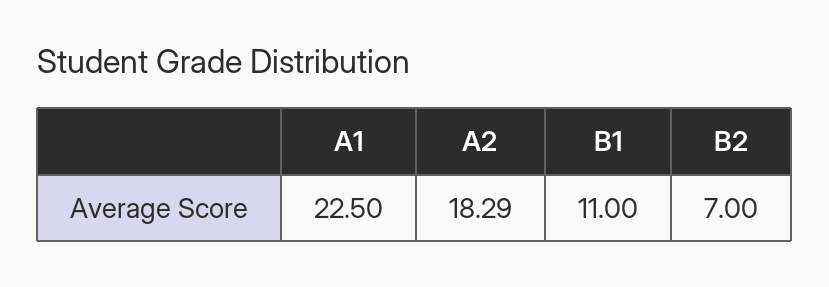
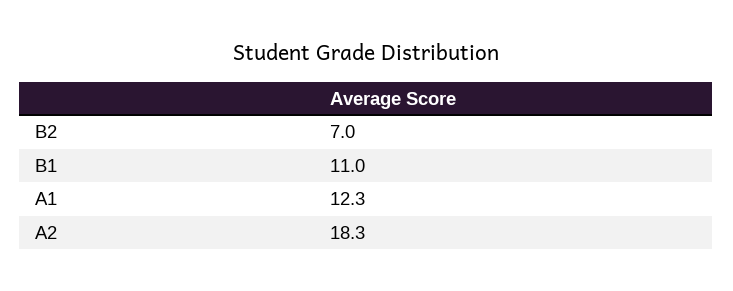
A1: 22.5 -> 12.3

